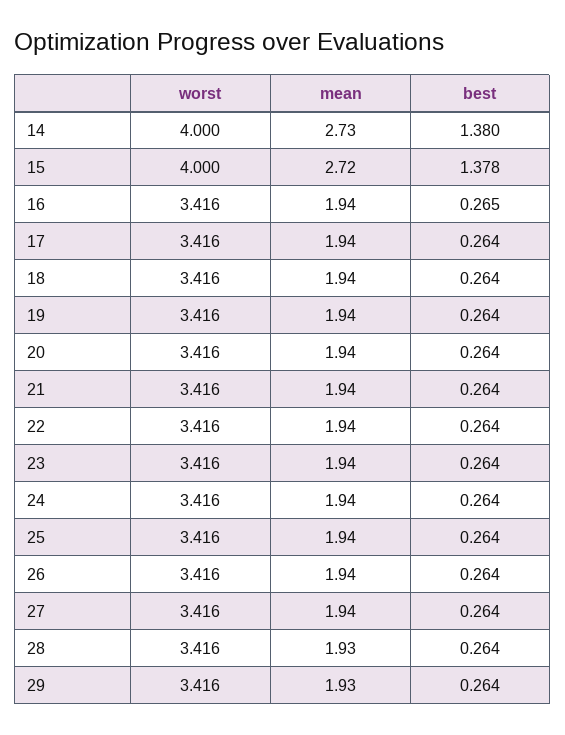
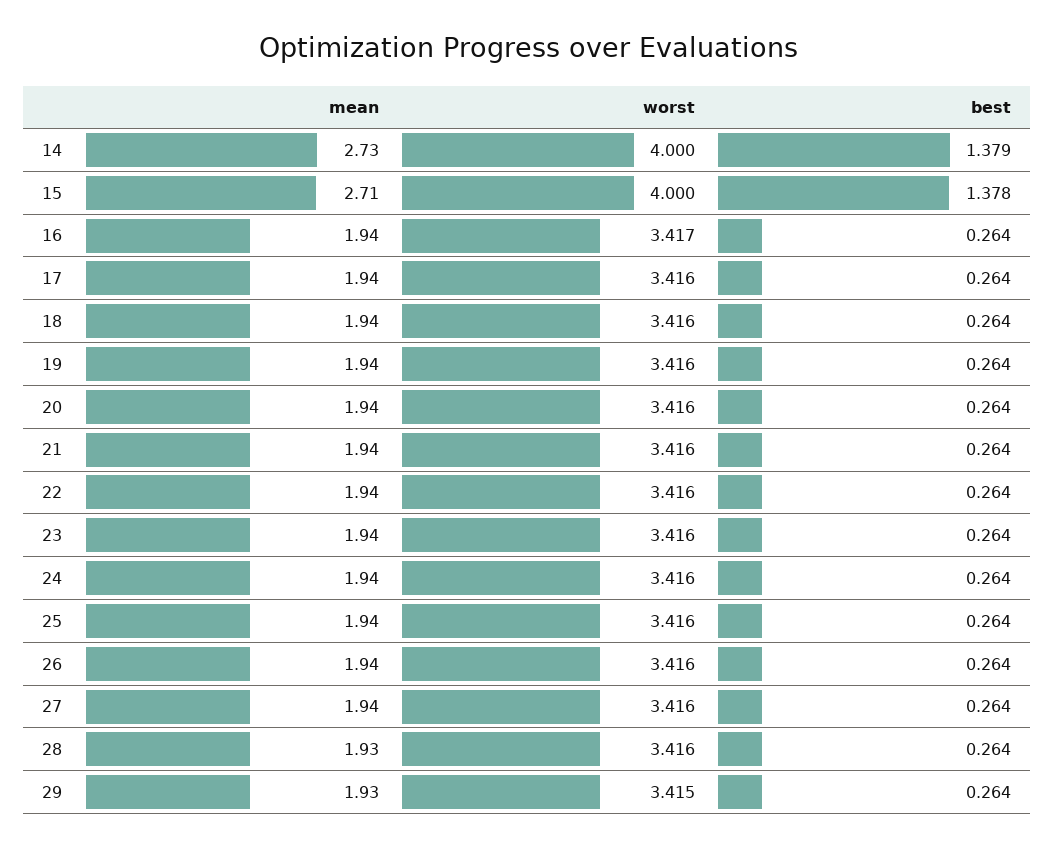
best, 14: 1.38 -> 1.379
mean, 15: 2.72 -> 2.71
worst, 16: 3.416 -> 3.417
best, 16: 0.265 -> 0.264
worst, 29: 3.416 -> 3.415

